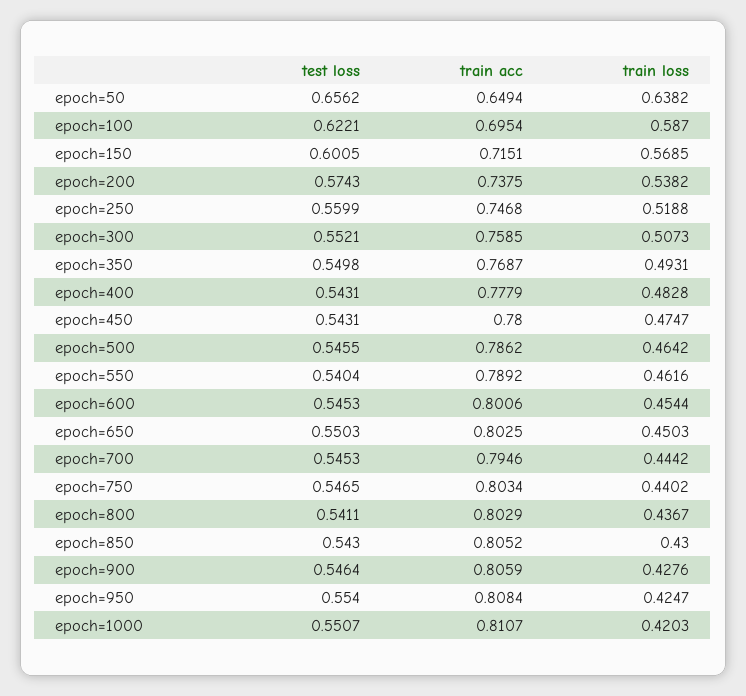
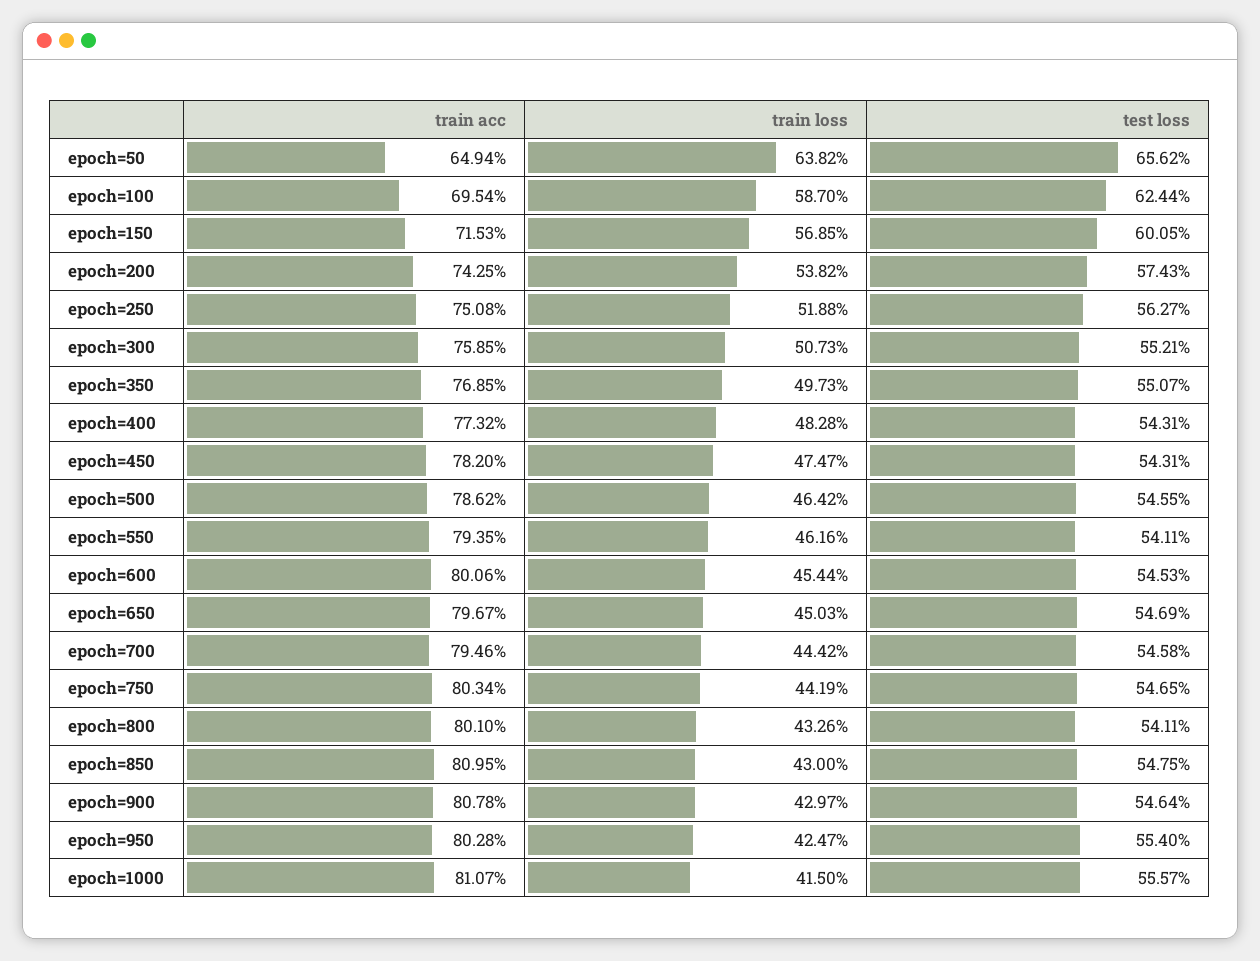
test loss, epoch=100: 0.6221 -> 0.6244
train acc, epoch=150: 0.7151 -> 0.7153
train acc, epoch=200: 0.7375 -> 0.7425
test loss, epoch=250: 0.5599 -> 0.5627
train acc, epoch=250: 0.7468 -> 0.7508
test loss, epoch=350: 0.5498 -> 0.5507
train acc, epoch=350: 0.7687 -> 0.7685
train loss, epoch=350: 0.4931 -> 0.4973
train acc, epoch=400: 0.7779 -> 0.7732
train acc, epoch=450: 0.78 -> 0.782
test loss, epoch=550: 0.5404 -> 0.5411
train acc, epoch=550: 0.7892 -> 0.7935
test loss, epoch=650: 0.5503 -> 0.5469
train acc, epoch=650: 0.8025 -> 0.7967
test loss, epoch=700: 0.5453 -> 0.5458
train loss, epoch=750: 0.4402 -> 0.4419
train acc, epoch=800: 0.8029 -> 0.801
train loss, epoch=800: 0.4367 -> 0.4326
test loss, epoch=850: 0.543 -> 0.5475
train acc, epoch=850: 0.8052 -> 0.8095
train acc, epoch=900: 0.8059 -> 0.8078
train loss, epoch=900: 0.4276 -> 0.4297
train acc, epoch=950: 0.8084 -> 0.8028
test loss, epoch=1000: 0.5507 -> 0.5557
train loss, epoch=1000: 0.4203 -> 0.415

